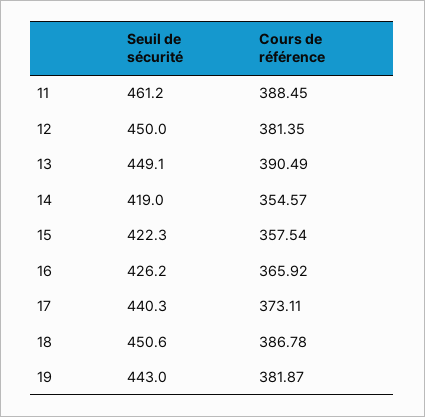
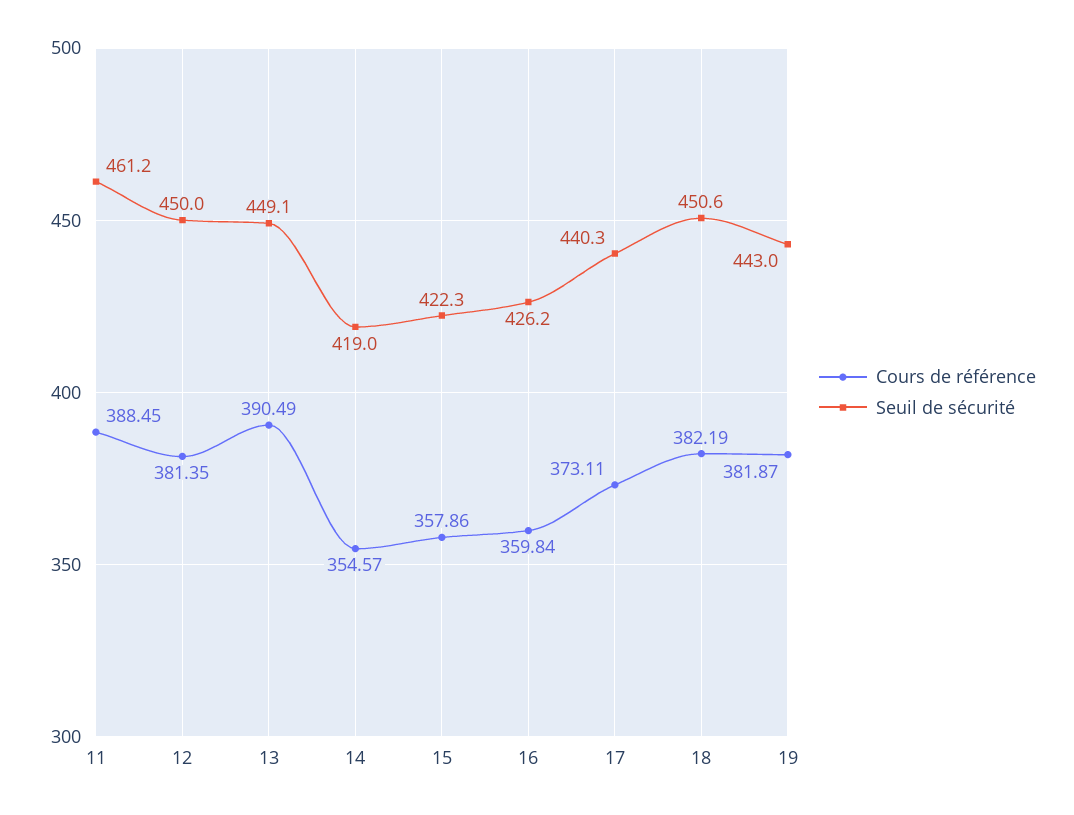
Cours de référence, 15: 357.54 -> 357.86
Cours de référence, 16: 365.92 -> 359.84
Cours de référence, 18: 386.78 -> 382.19

